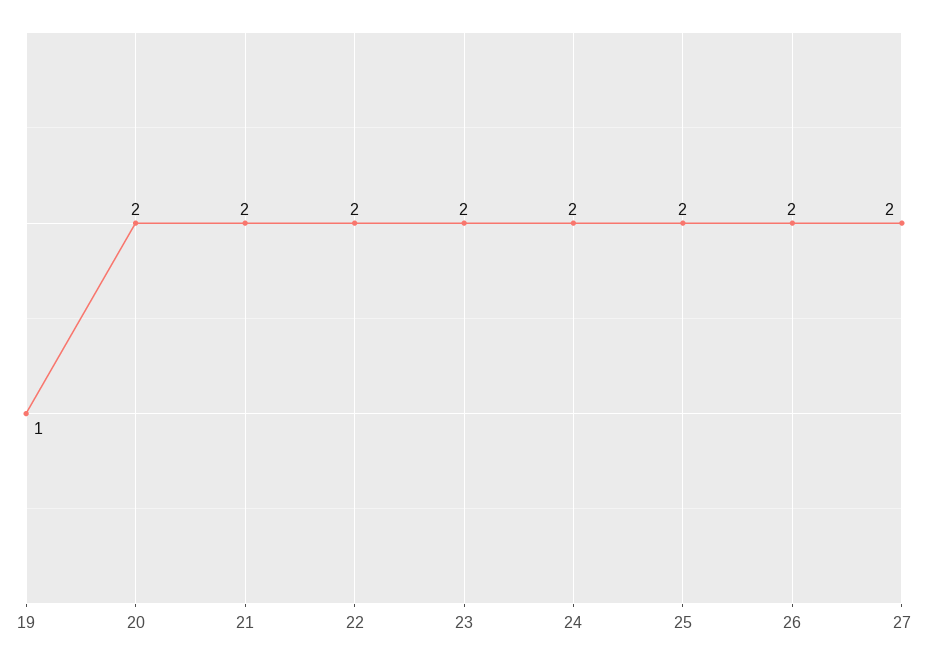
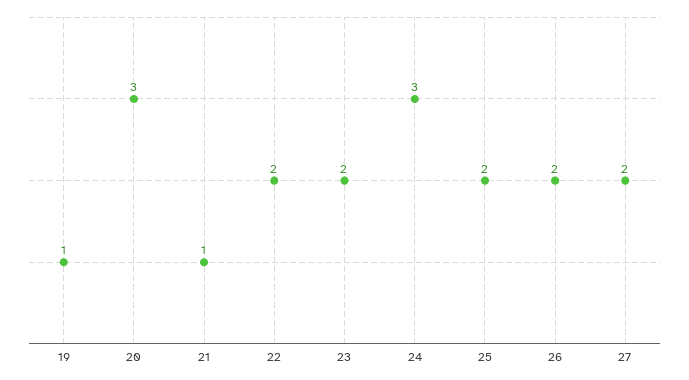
20: 2 -> 3
21: 2 -> 1
24: 2 -> 3

